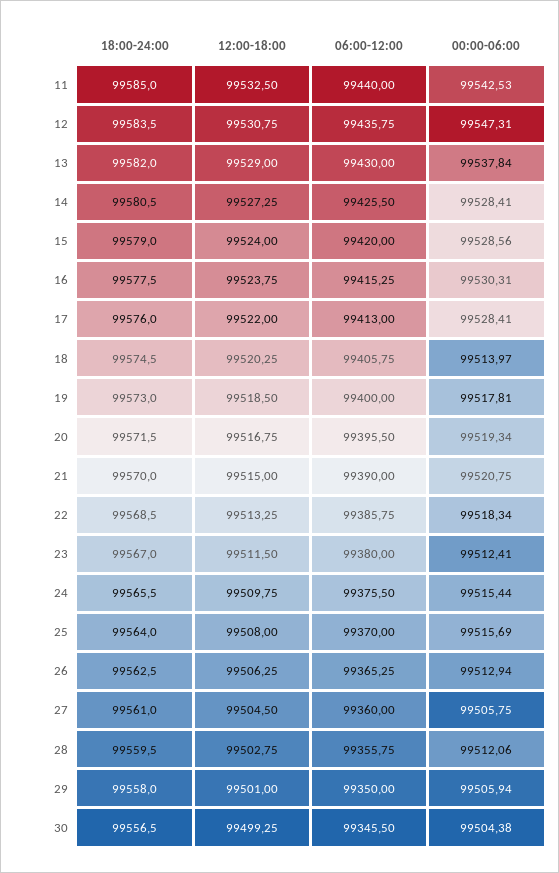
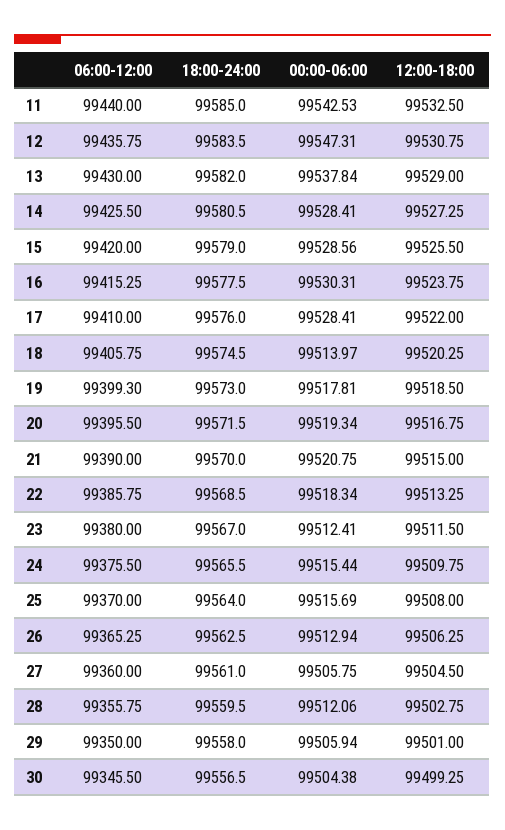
12:00-18:00, 15: 99524 -> 99525.5
06:00-12:00, 17: 99413 -> 99410
06:00-12:00, 19: 99400 -> 99399.3

